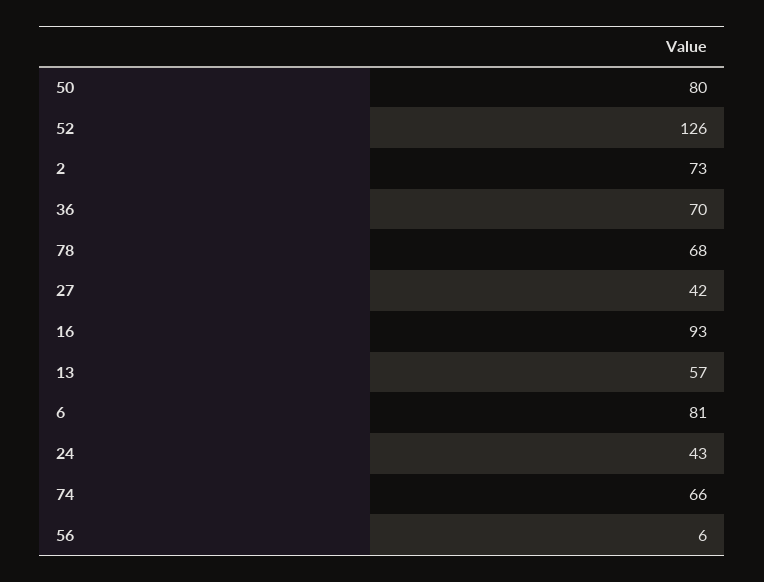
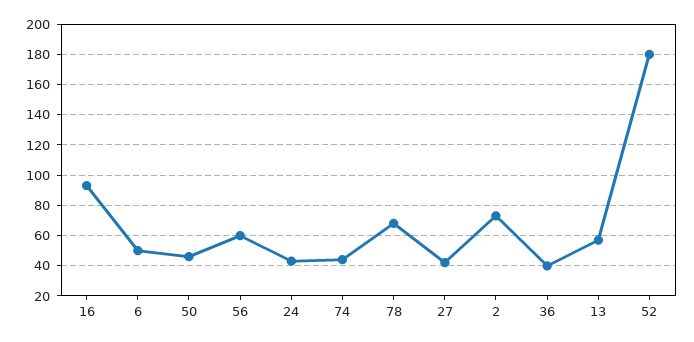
50: 80 -> 45
52: 126 -> 180
36: 70 -> 40
6: 81 -> 50
74: 66 -> 45
56: 6 -> 60

